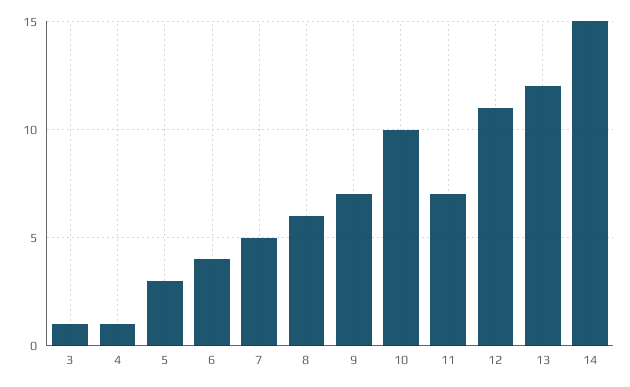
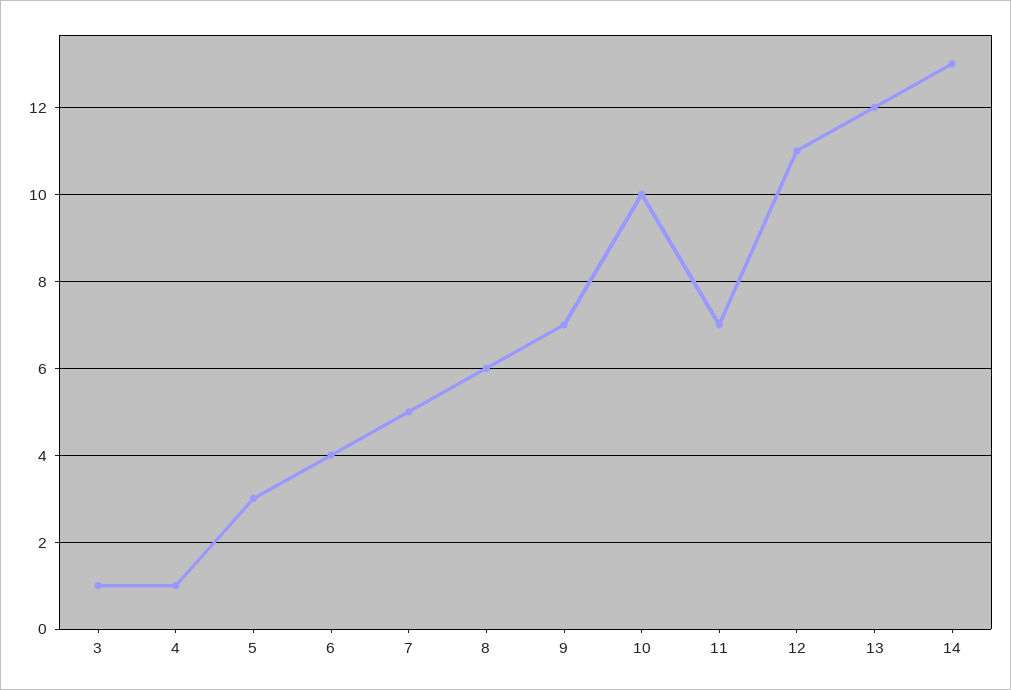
14: 15 -> 13

